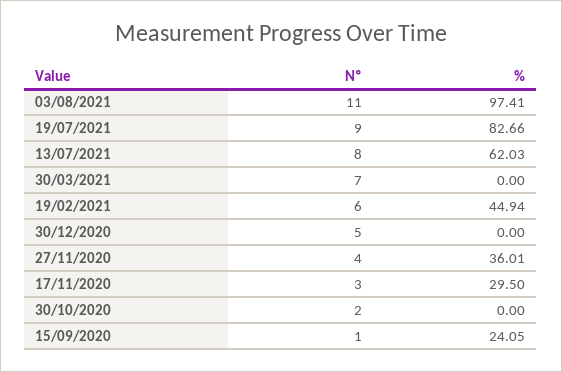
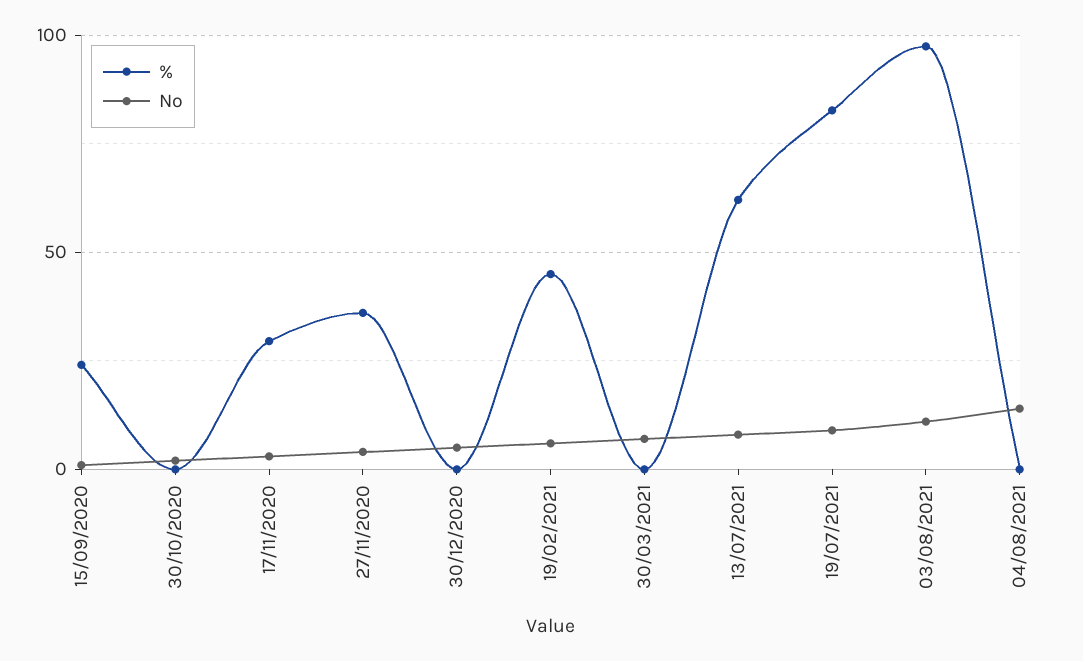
%, 04/08/2021: none -> 0
Nº, 04/08/2021: none -> 15

